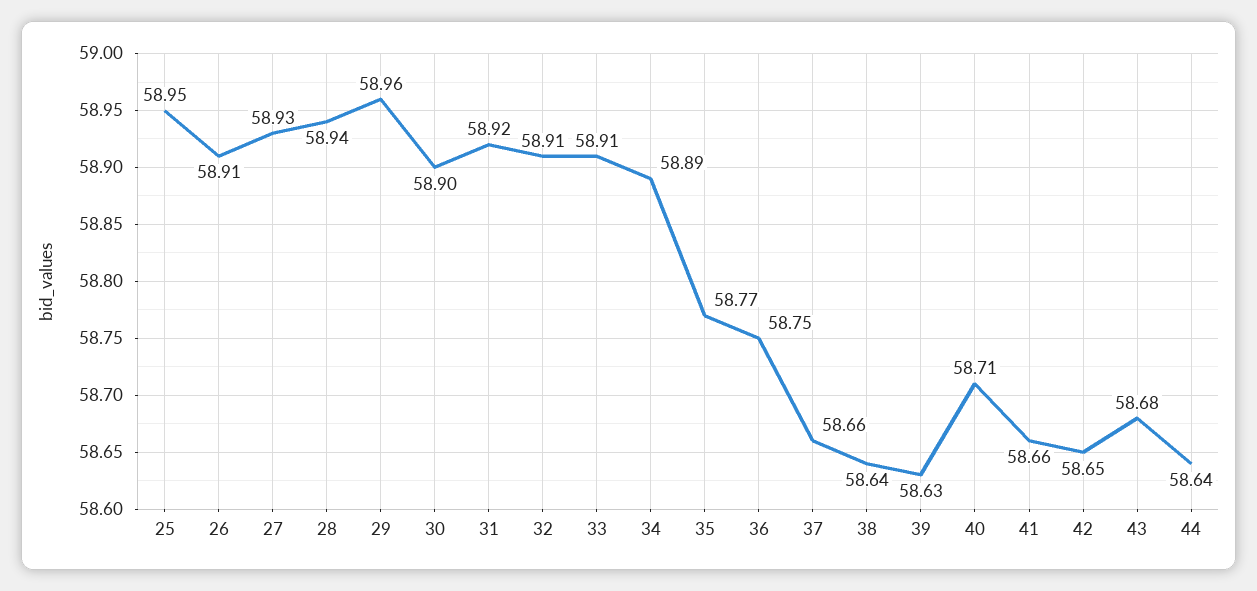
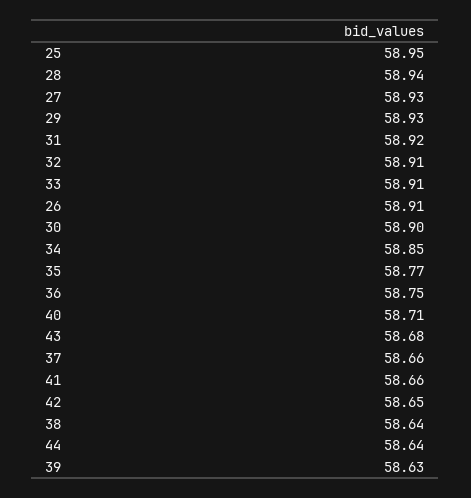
29: 58.96 -> 58.93
34: 58.89 -> 58.85

